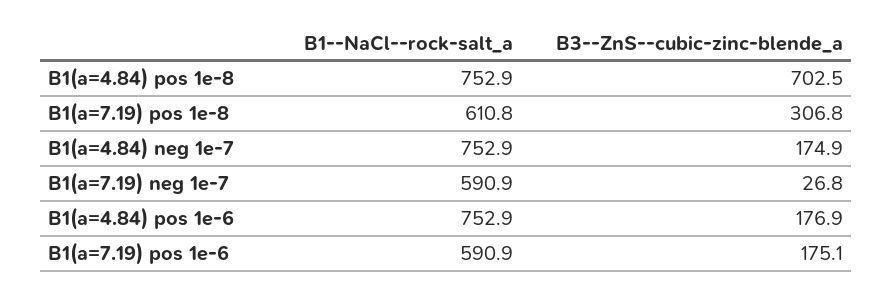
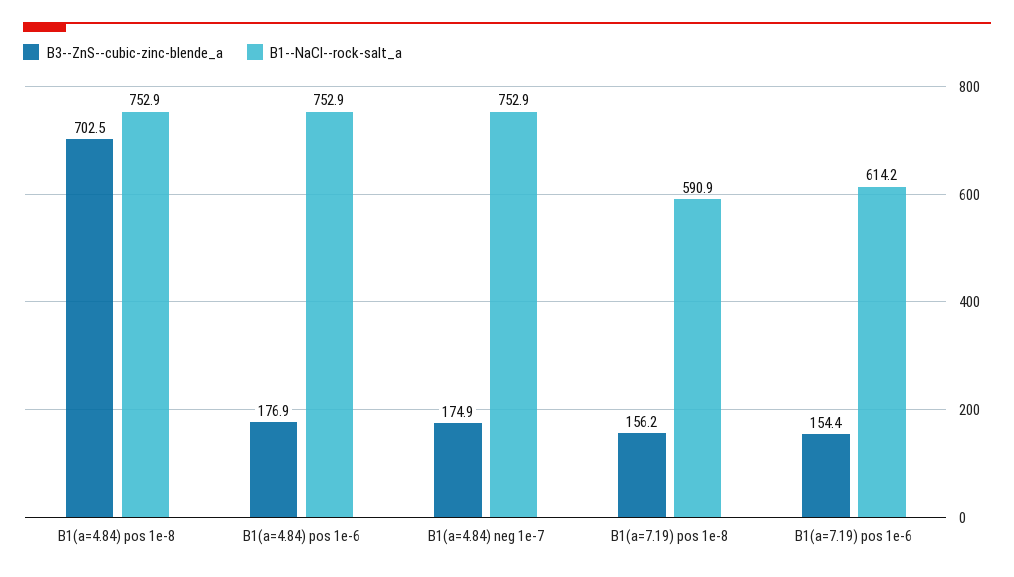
B1--NaCl--rock-salt_a, B1(a=7.19) pos 1e-8: 610.8 -> 590.9
B3--ZnS--cubic-zinc-blende_a, B1(a=7.19) pos 1e-8: 306.8 -> 156.2
B1--NaCl--rock-salt_a, B1(a=7.19) neg 1e-7: 590.9 -> none
B3--ZnS--cubic-zinc-blende_a, B1(a=7.19) neg 1e-7: 26.8 -> none
B1--NaCl--rock-salt_a, B1(a=7.19) pos 1e-6: 590.9 -> 614.2
B3--ZnS--cubic-zinc-blende_a, B1(a=7.19) pos 1e-6: 175.1 -> 154.4

